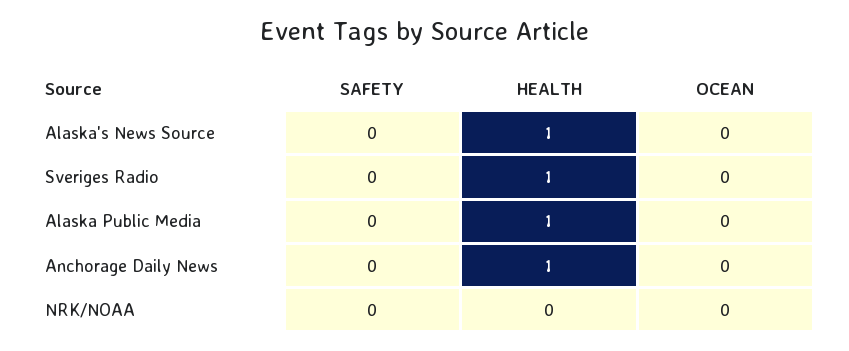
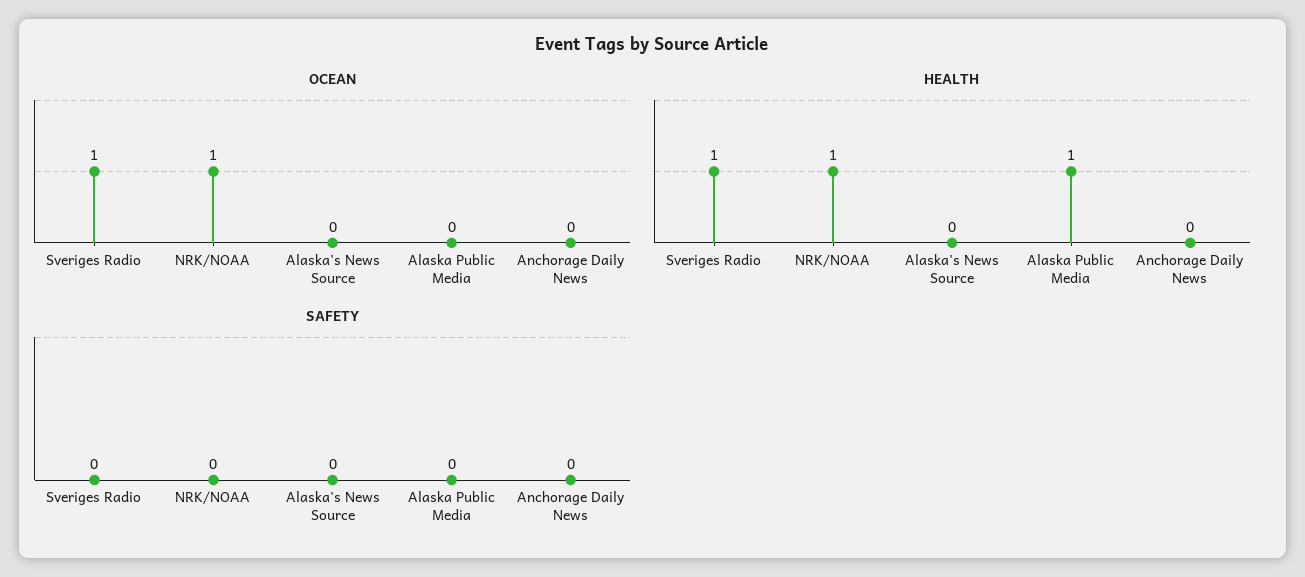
HEALTH, Alaska's News Source: 1 -> 0
OCEAN, Sveriges Radio: 0 -> 1
HEALTH, Anchorage Daily News: 1 -> 0
HEALTH, NRK/NOAA: 0 -> 1
OCEAN, NRK/NOAA: 0 -> 1

